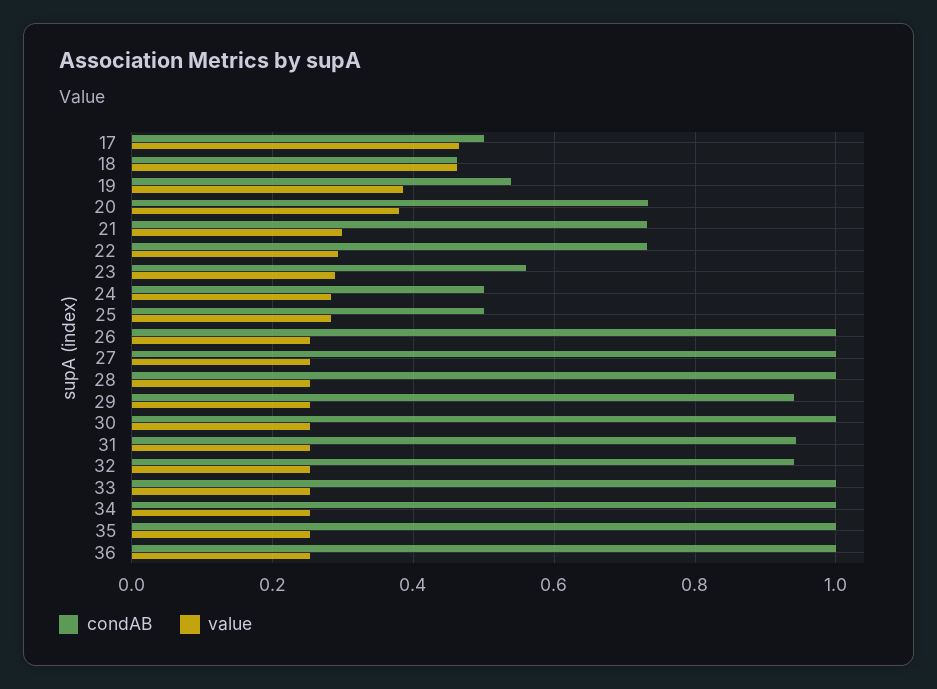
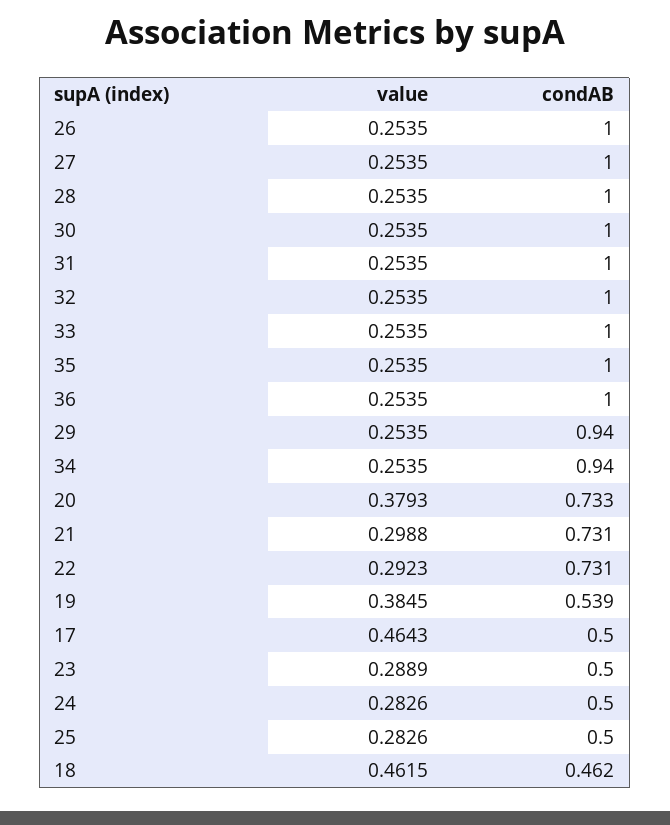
condAB, 23: 0.56 -> 0.5
condAB, 31: 0.94 -> 1
condAB, 32: 0.94 -> 1
condAB, 34: 1 -> 0.94

